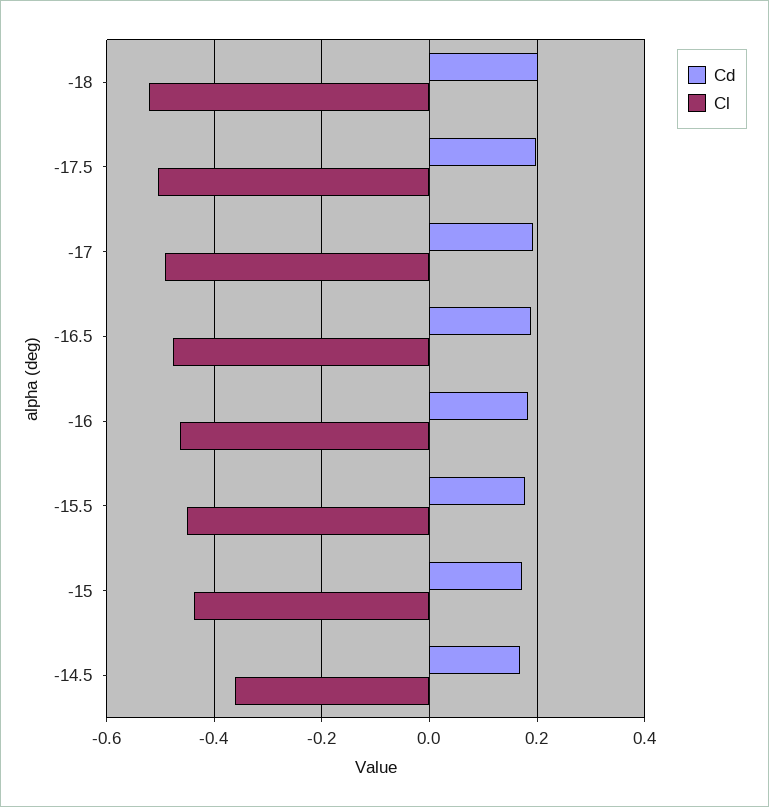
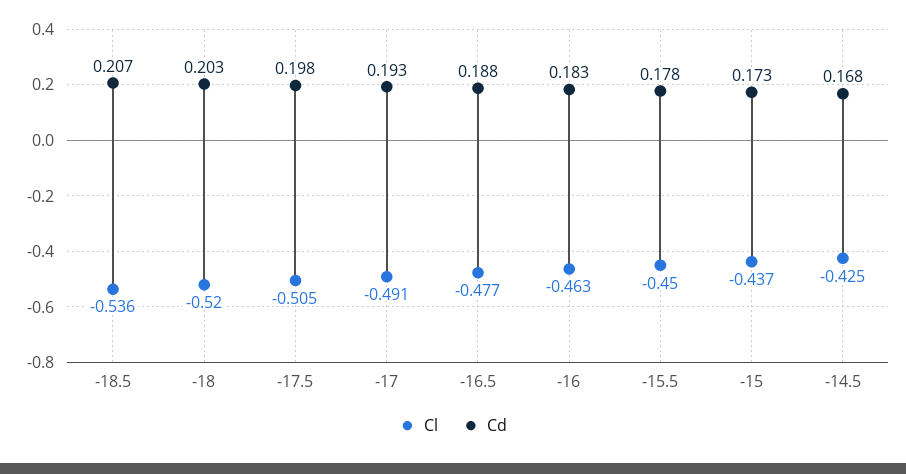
Cl, -14.5: -0.36 -> -0.425
Cl, -18.5: none -> -0.536
Cd, -18.5: none -> 0.207

